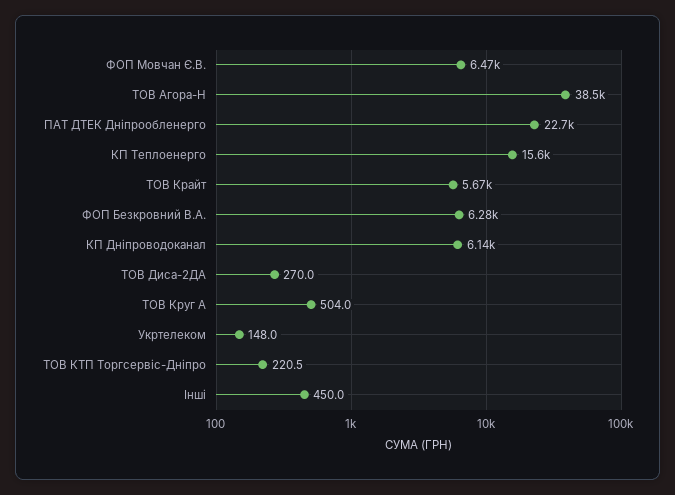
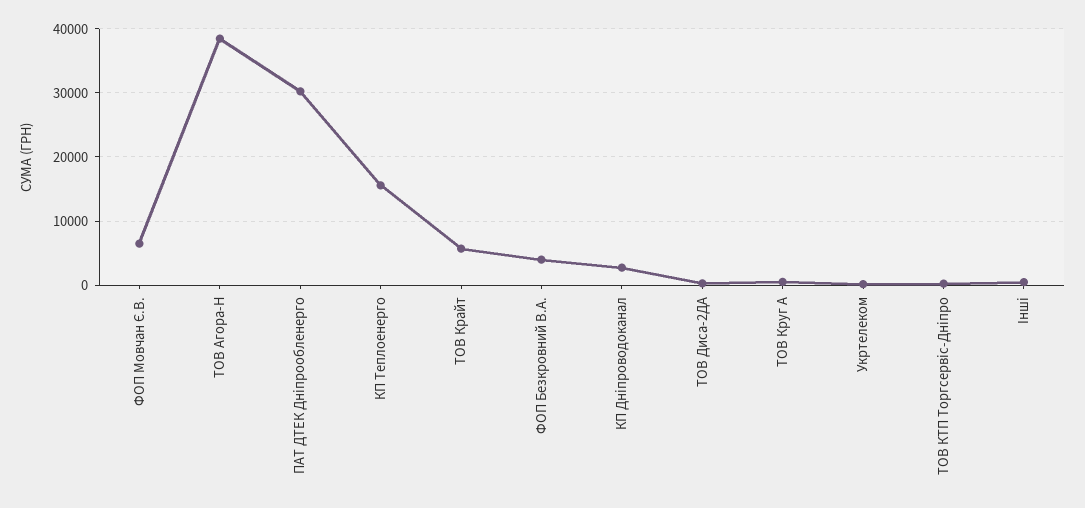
ПАТ ДТЕК Дніпрообленерго: 22700 -> 30000
ФОП Безкровний В.А.: 6280 -> 4000
КП Дніпроводоканал: 6140 -> 3000

